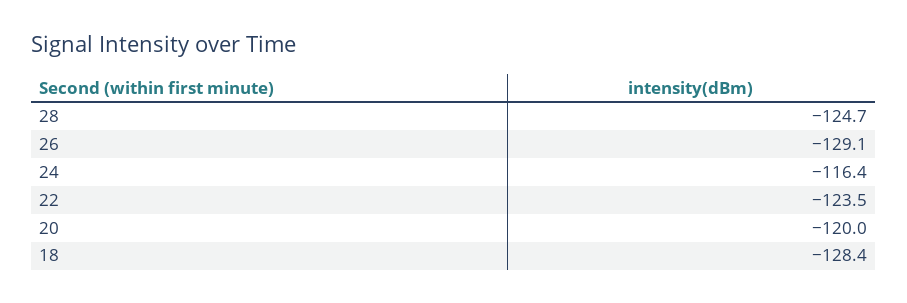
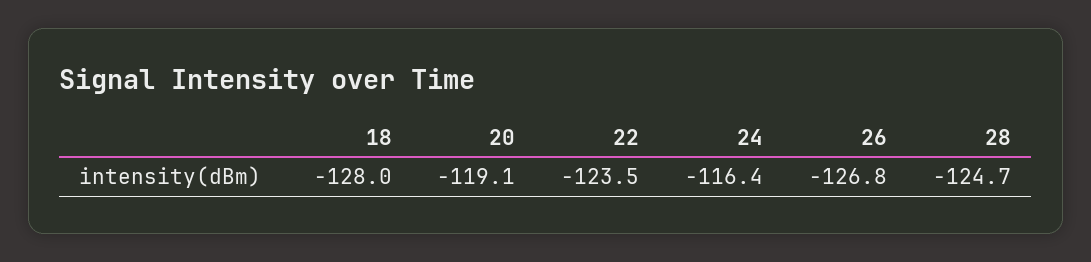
26: -129.1 -> -126.8
20: -120 -> -119.1
18: -128.4 -> -128

